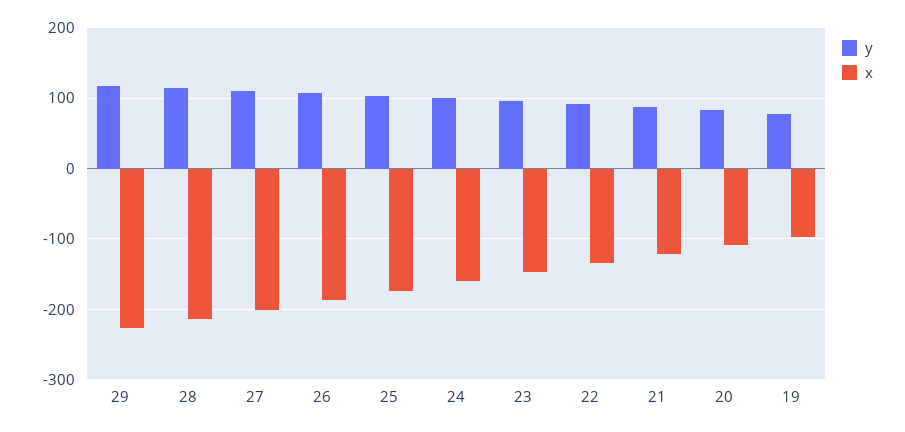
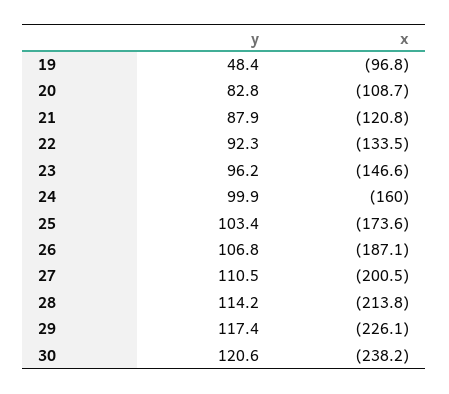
y, 19: 80 -> 48.4
y, 30: none -> 120.6
x, 30: none -> -238.2

